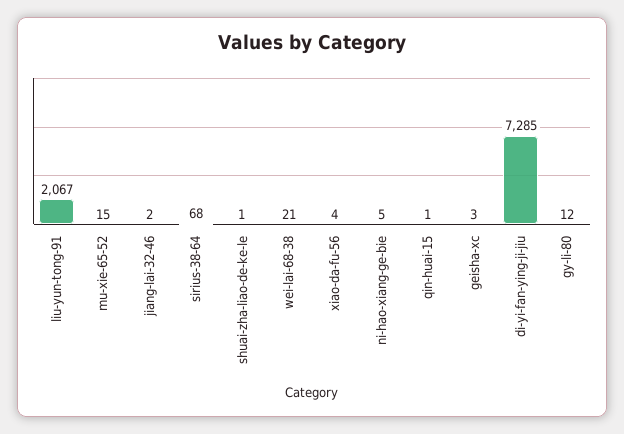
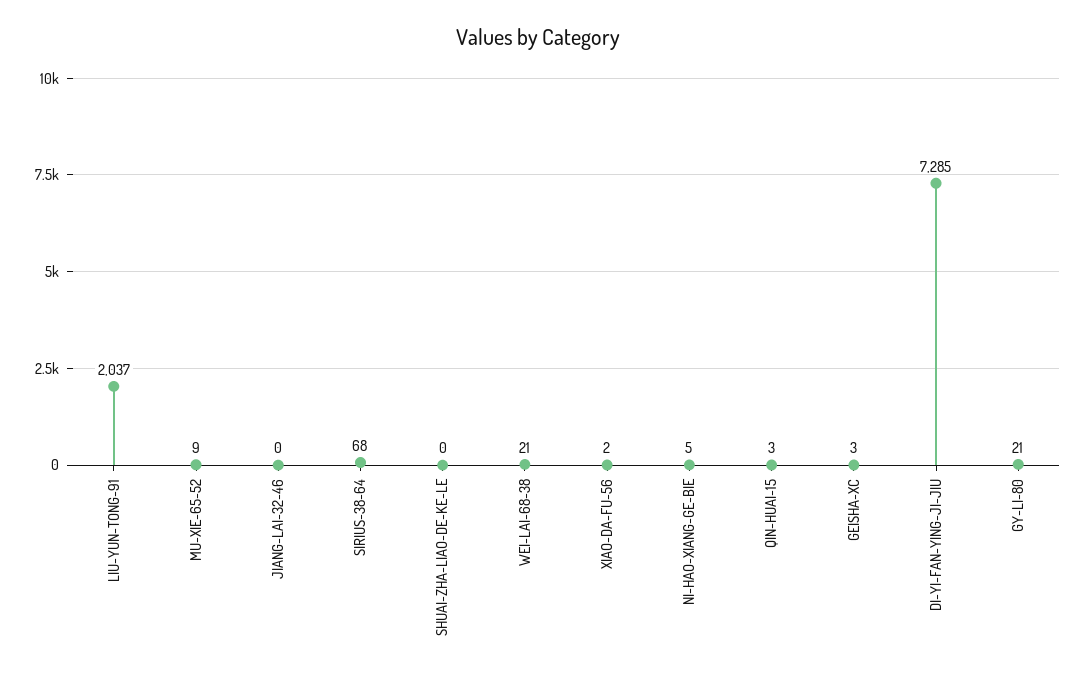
liu-yun-tong-91: 2067 -> 2037
mu-xie-65-52: 15 -> 9
jiang-lai-32-46: 2 -> 0
shuai-zha-liao-de-ke-le: 1 -> 0
xiao-da-fu-56: 4 -> 2
qin-huai-15: 1 -> 3
gy-li-80: 12 -> 21

